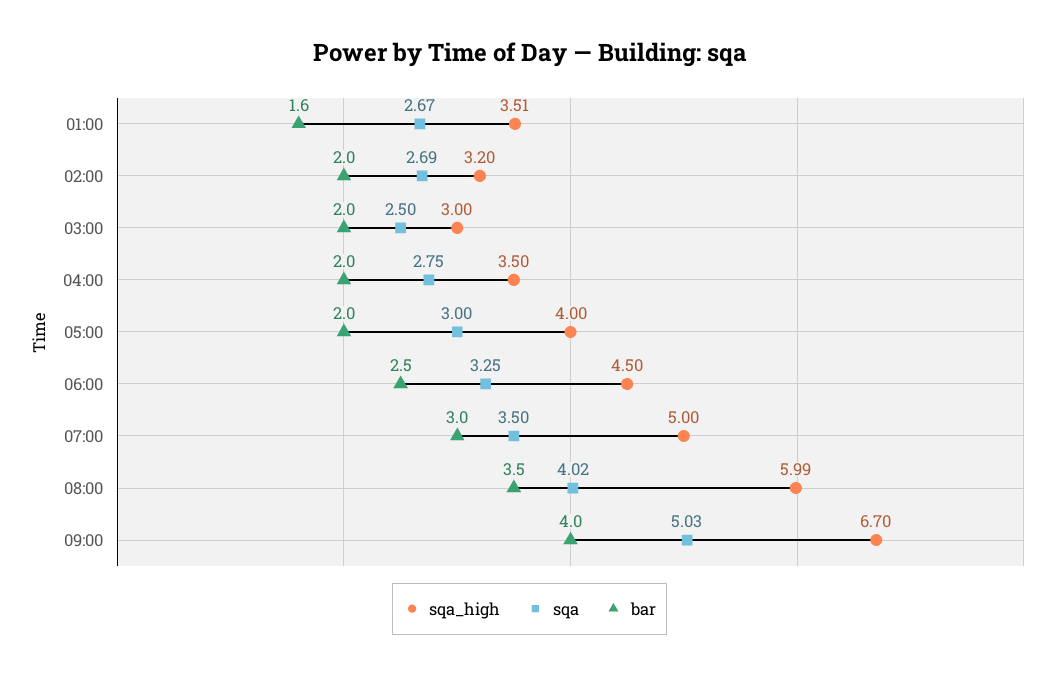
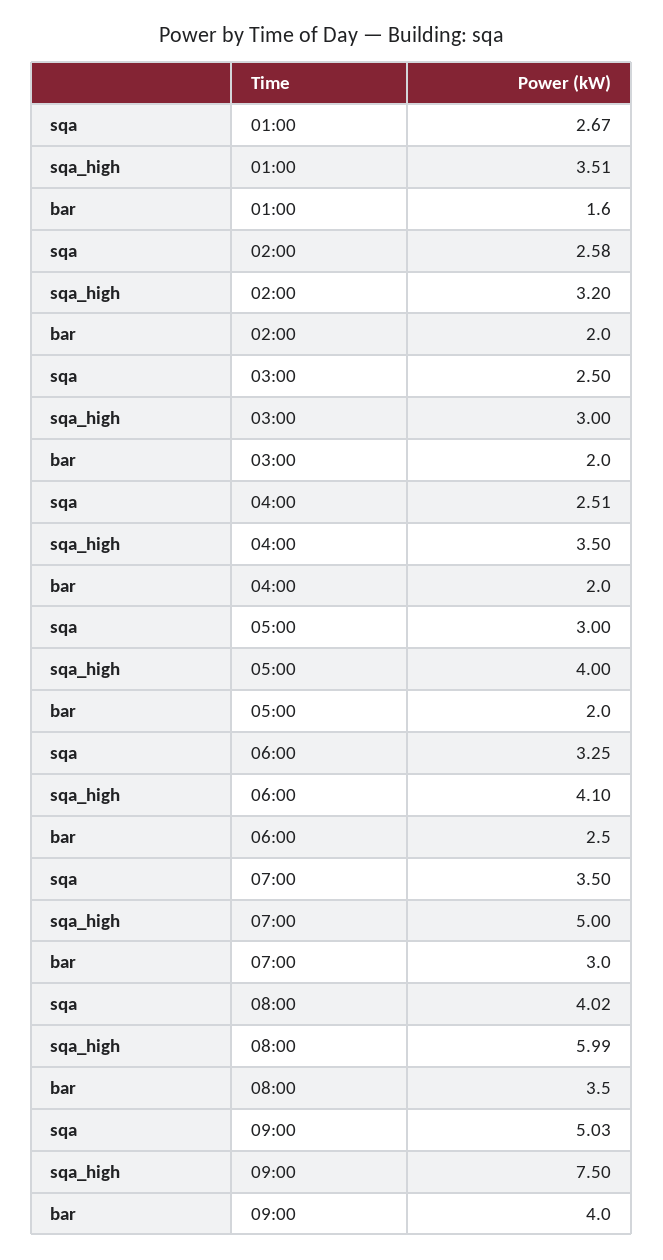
sqa, 02:00: 2.69 -> 2.58
sqa, 04:00: 2.75 -> 2.51
sqa_high, 06:00: 4.5 -> 4.1
sqa_high, 09:00: 6.7 -> 7.5

